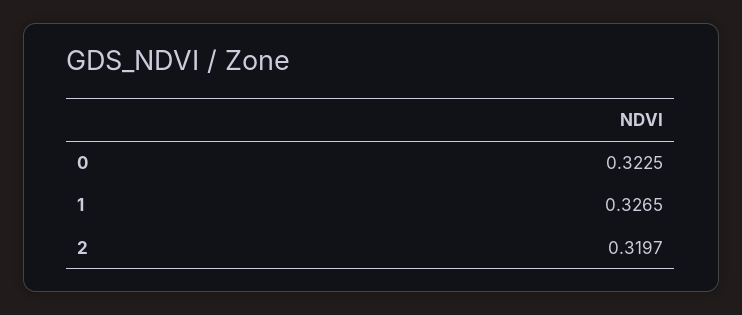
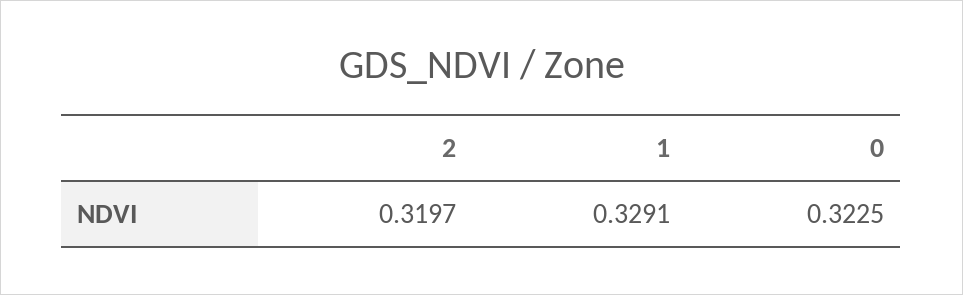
1: 0.3265 -> 0.3291

